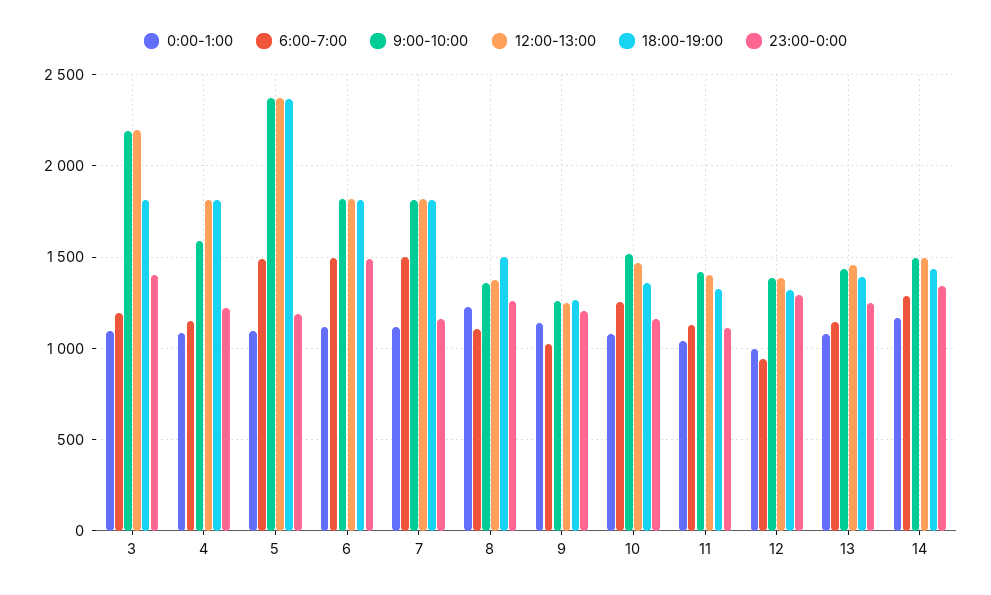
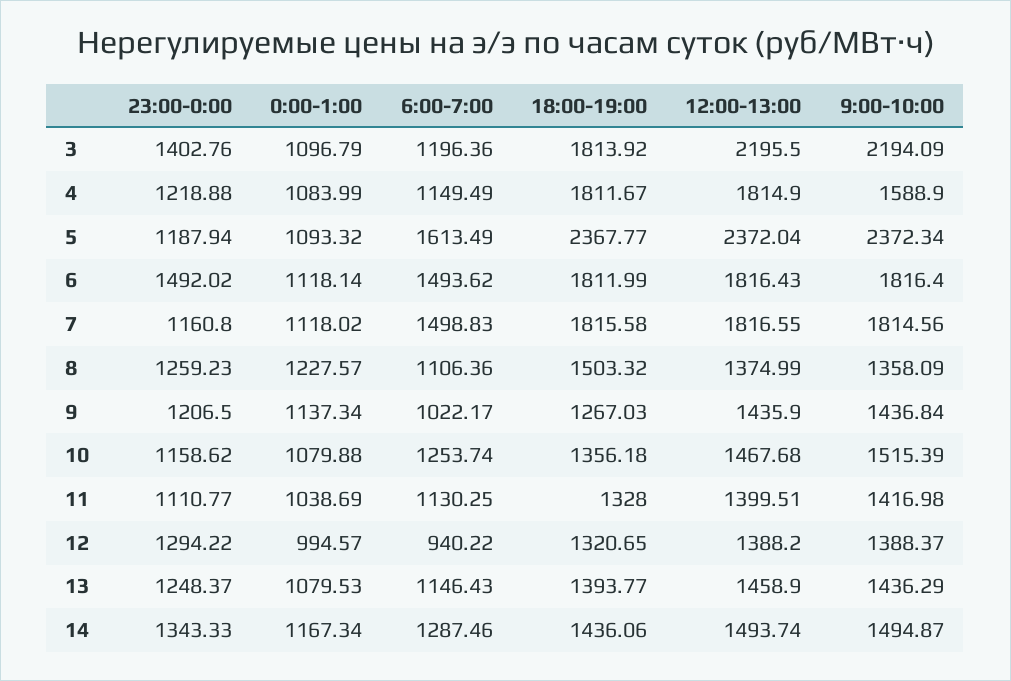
6:00-7:00, 5: 1500 -> 1613.49
9:00-10:00, 9: 1250 -> 1436.84
12:00-13:00, 9: 1250 -> 1435.9

